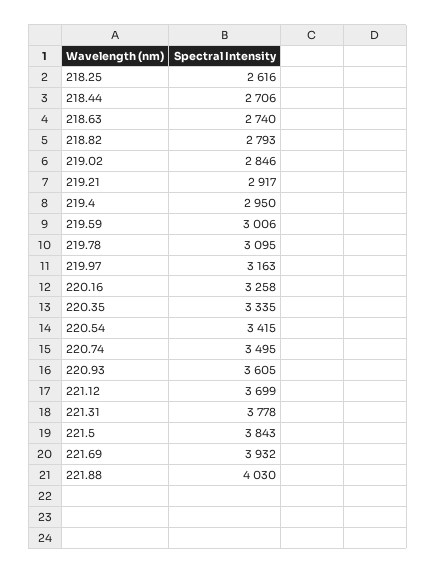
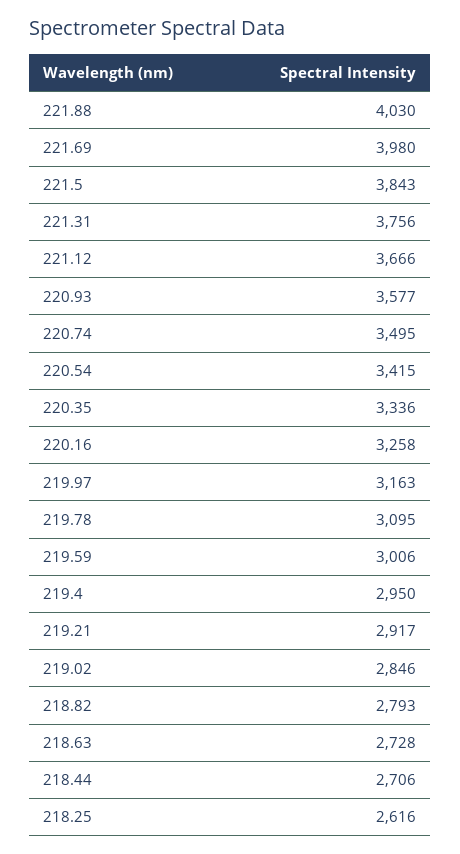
218.63: 2740 -> 2728
220.35: 3335 -> 3336
220.93: 3605 -> 3577
221.12: 3699 -> 3666
221.31: 3778 -> 3756
221.69: 3932 -> 3980

